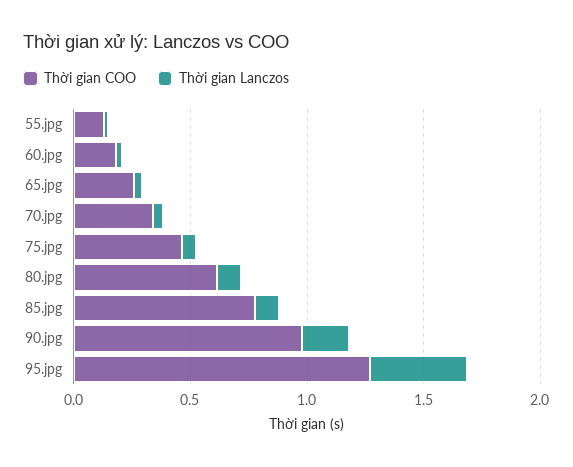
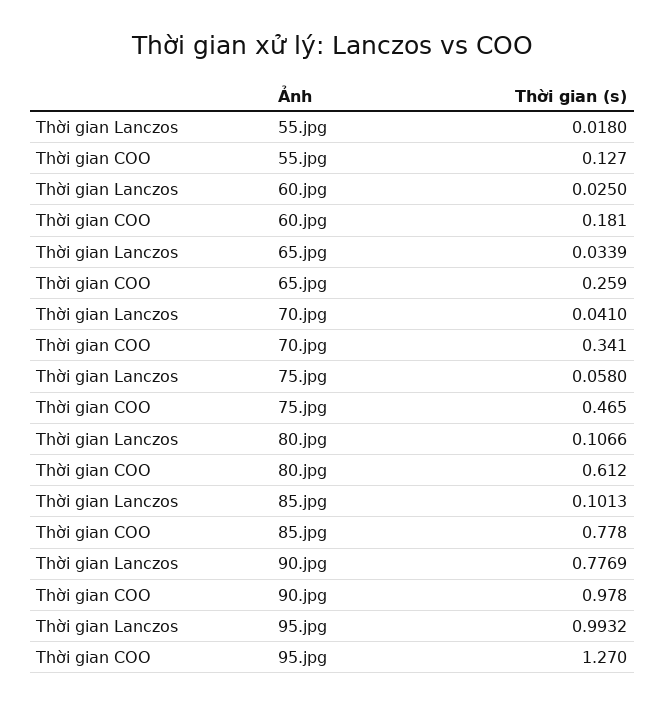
Thời gian Lanczos, 90.jpg: 0.2 -> 0.7769
Thời gian Lanczos, 95.jpg: 0.4 -> 0.9932

